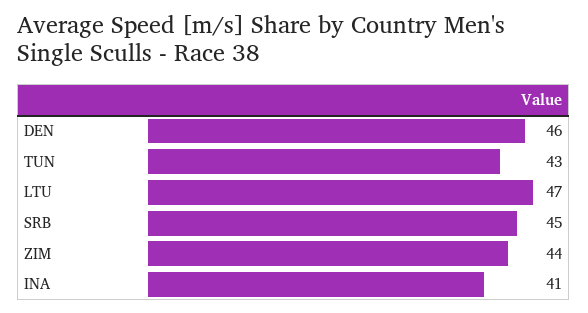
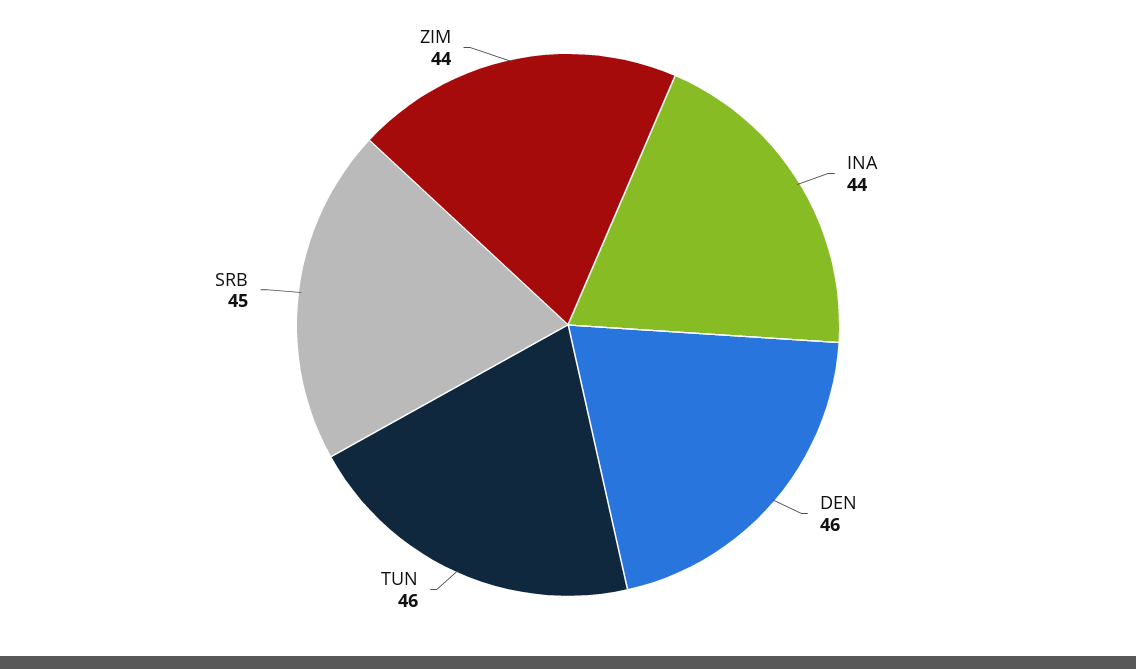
TUN: 43 -> 46
LTU: 47 -> none
INA: 41 -> 44

